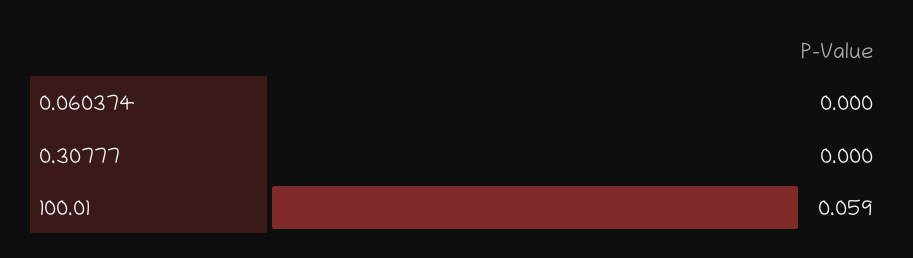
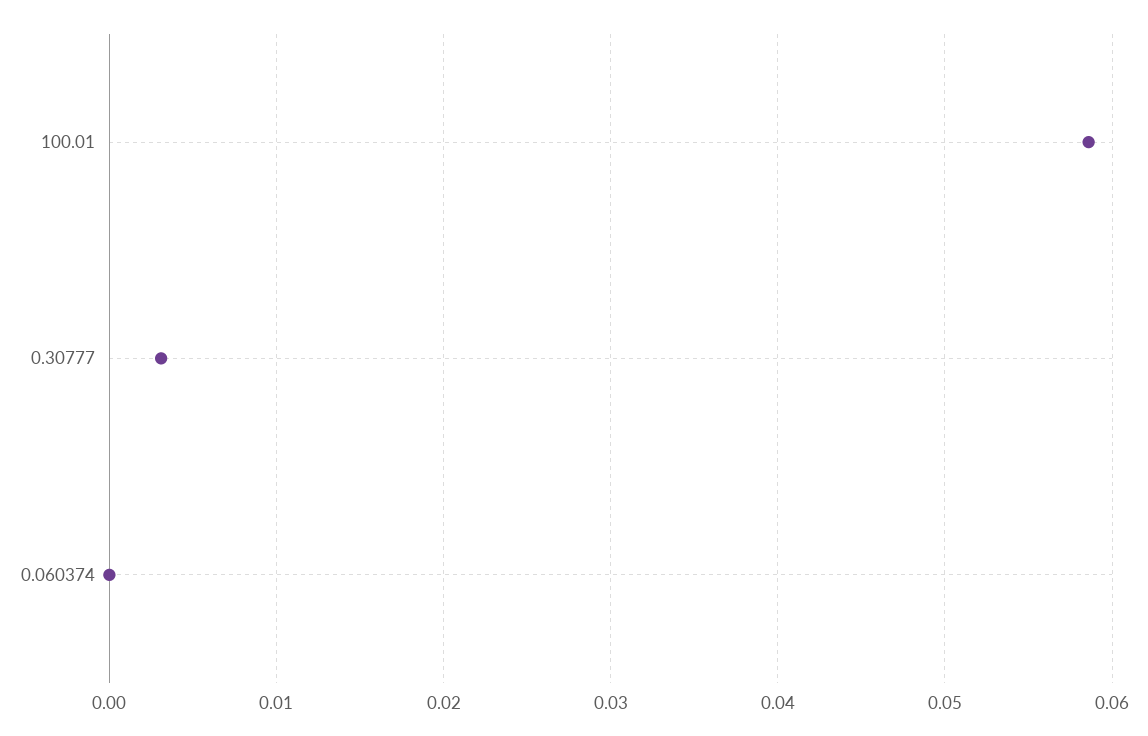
0.30777: 0 -> 0.003

